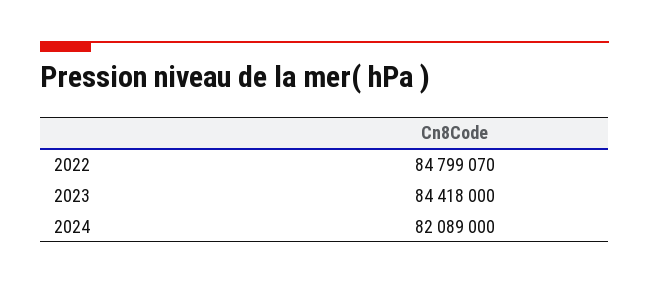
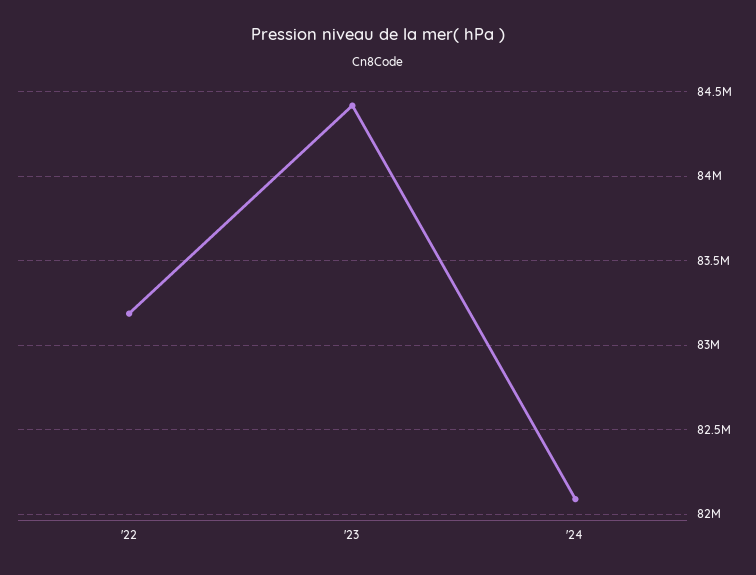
2022: 84799070 -> 83200000

